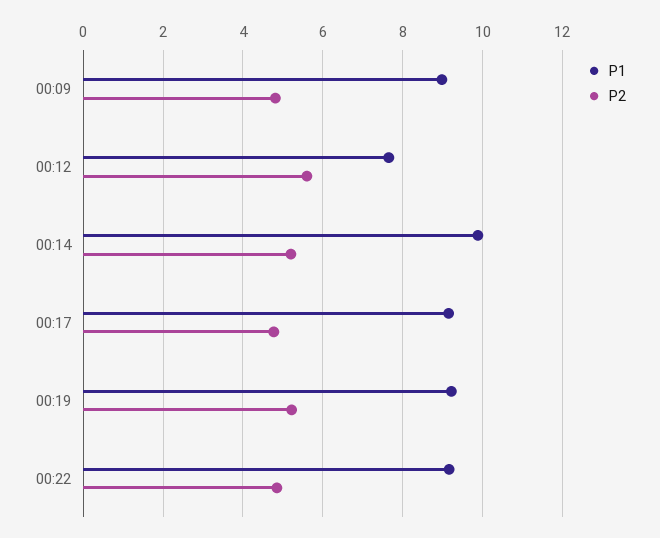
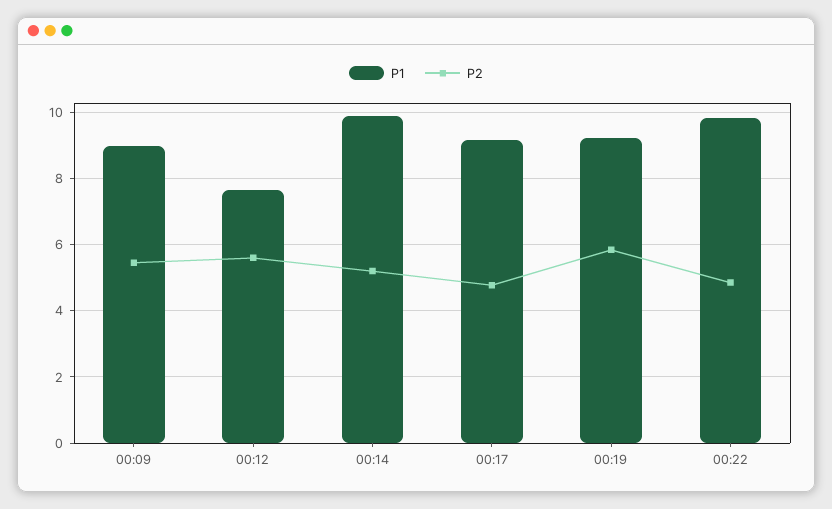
P2, 00:09: 4.8 -> 5.4
P2, 00:19: 5.2 -> 5.8
P1, 00:22: 9.2 -> 9.8

